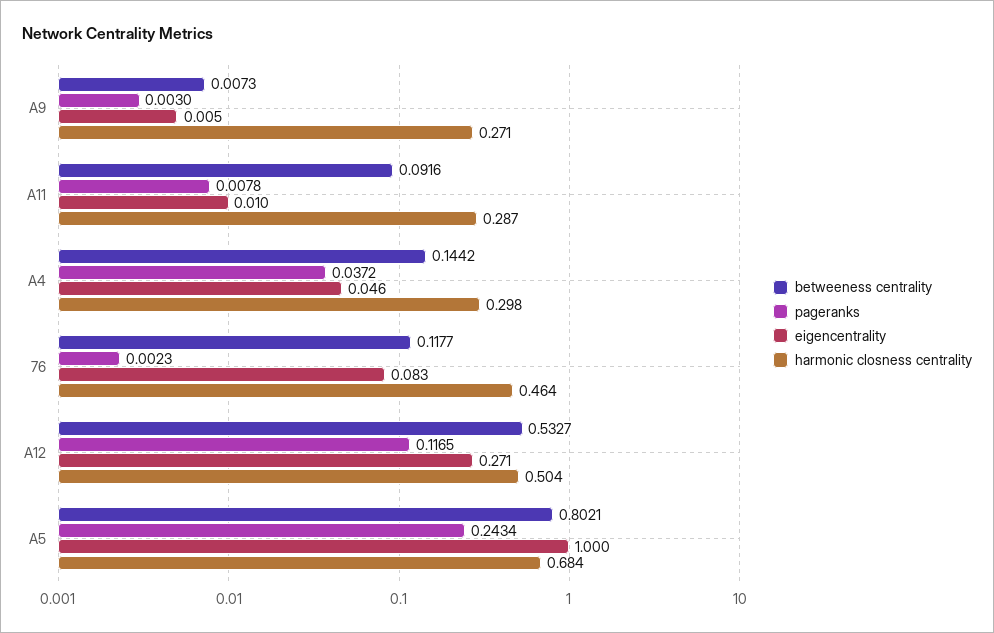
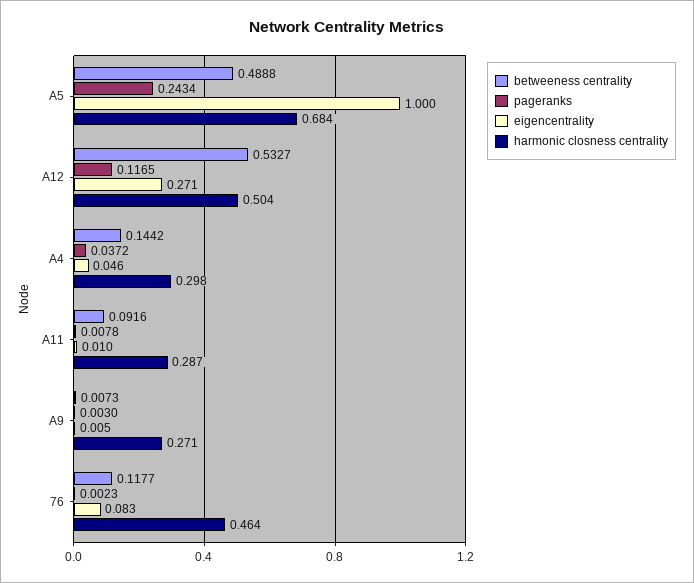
betweeness centrality, A5: 0.8021 -> 0.4888

